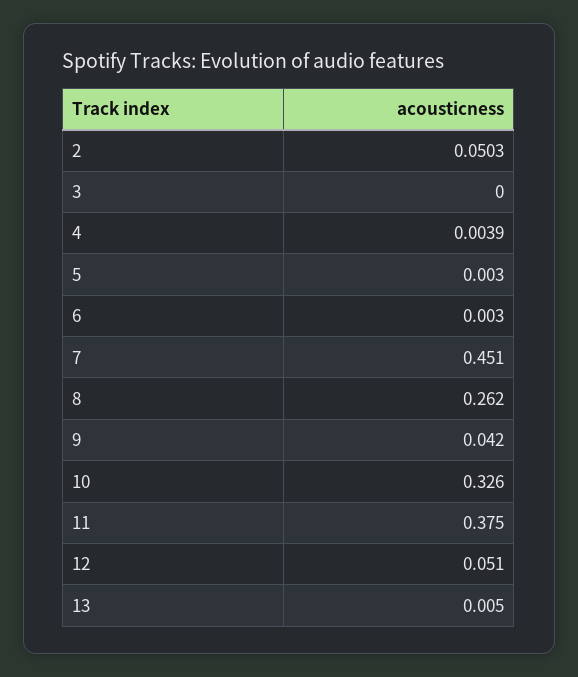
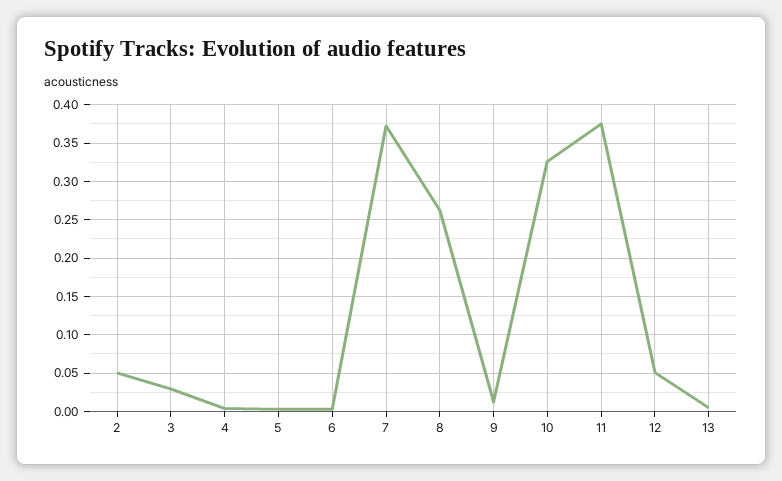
3: 0 -> 0.03
7: 0.451 -> 0.37
9: 0.042 -> 0.01

